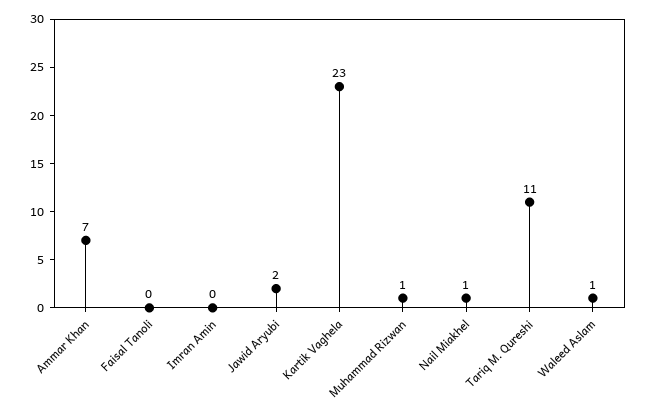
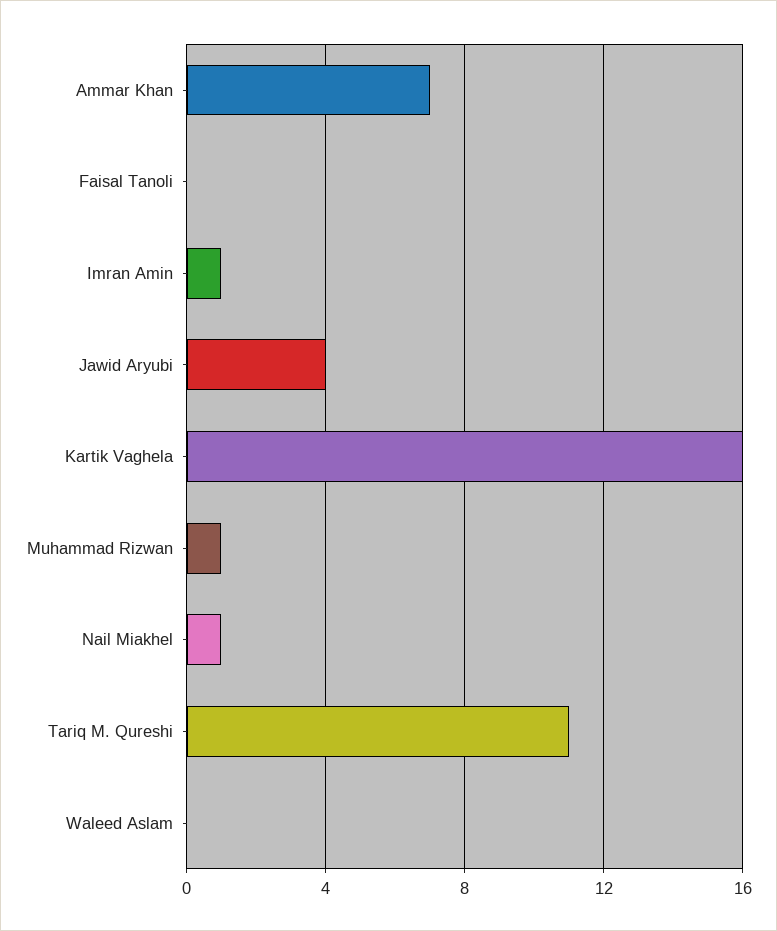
Imran Amin: 0 -> 1
Jawid Aryubi: 2 -> 4
Kartik Vaghela: 23 -> 16
Waleed Aslam: 1 -> 0

